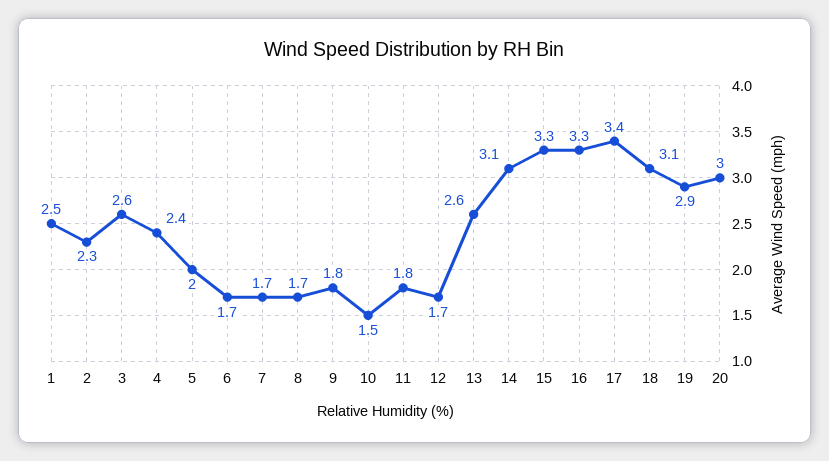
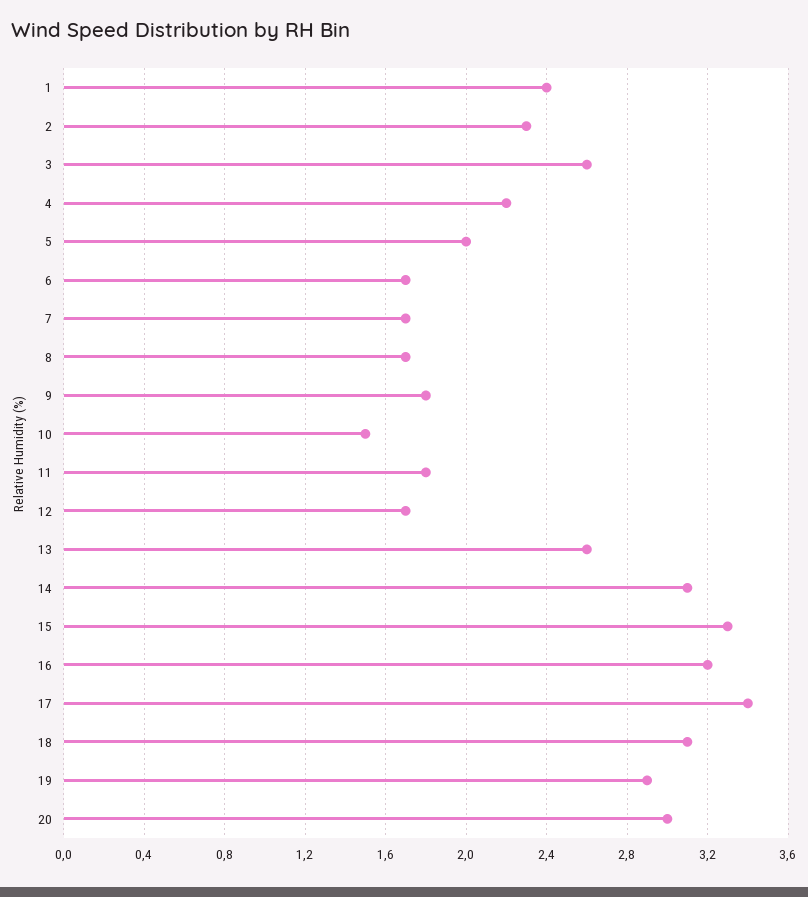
1: 2.5 -> 2.4
4: 2.4 -> 2.2
16: 3.3 -> 3.2

